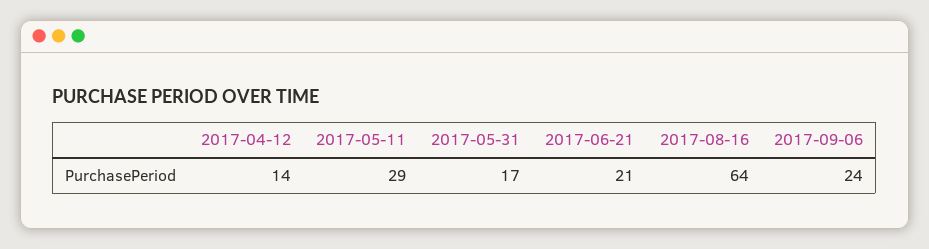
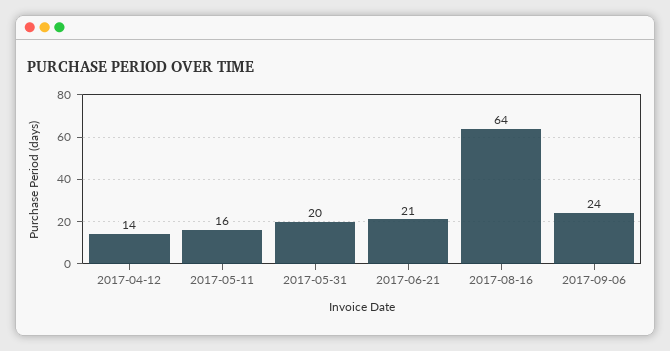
2017-05-11: 29 -> 16
2017-05-31: 17 -> 20

